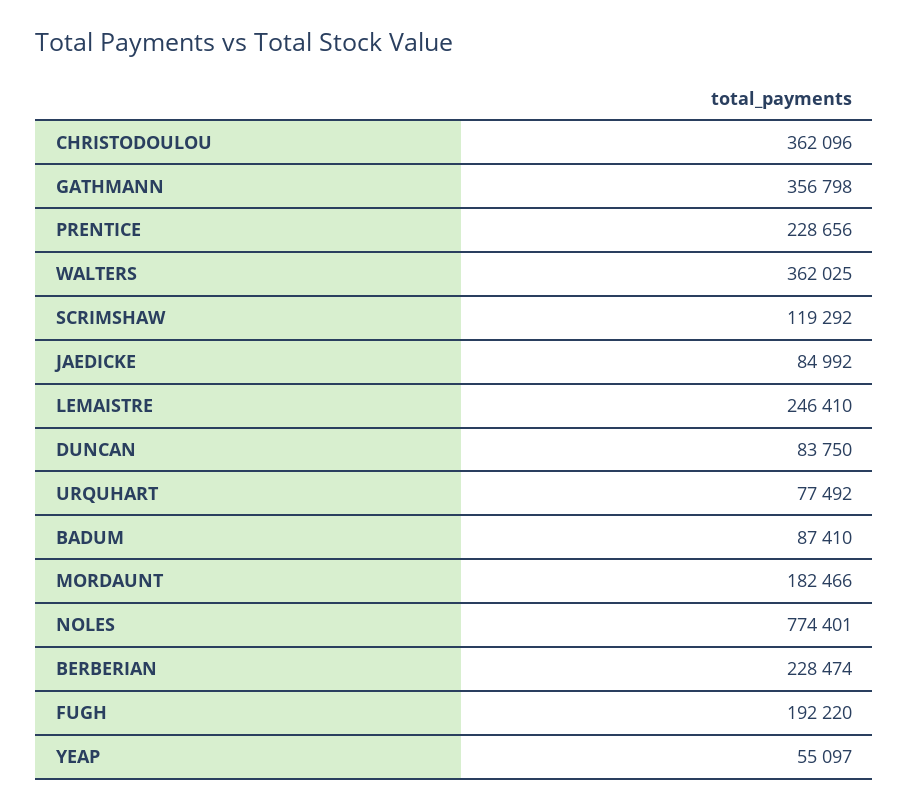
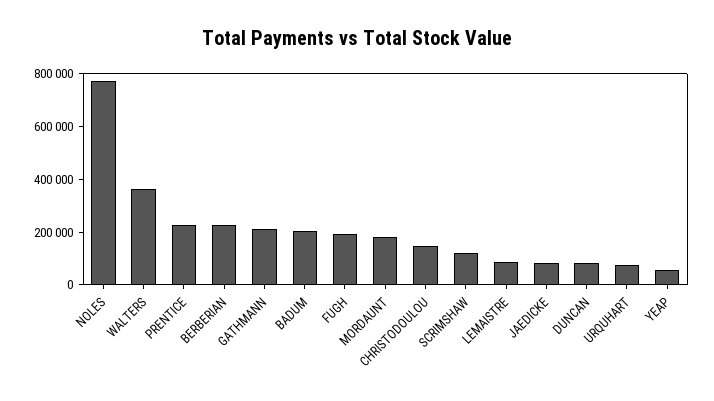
CHRISTODOULOU: 362096 -> 150000
GATHMANN: 356798 -> 200000
LEMAISTRE: 246410 -> 100000
BADUM: 87410 -> 200000

